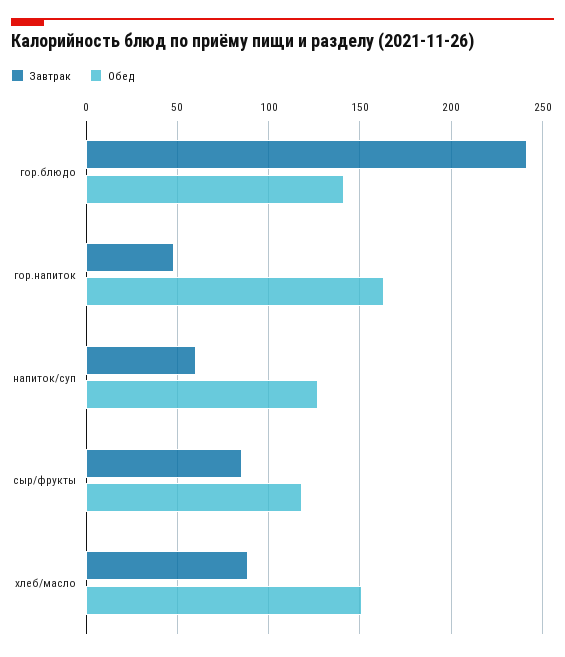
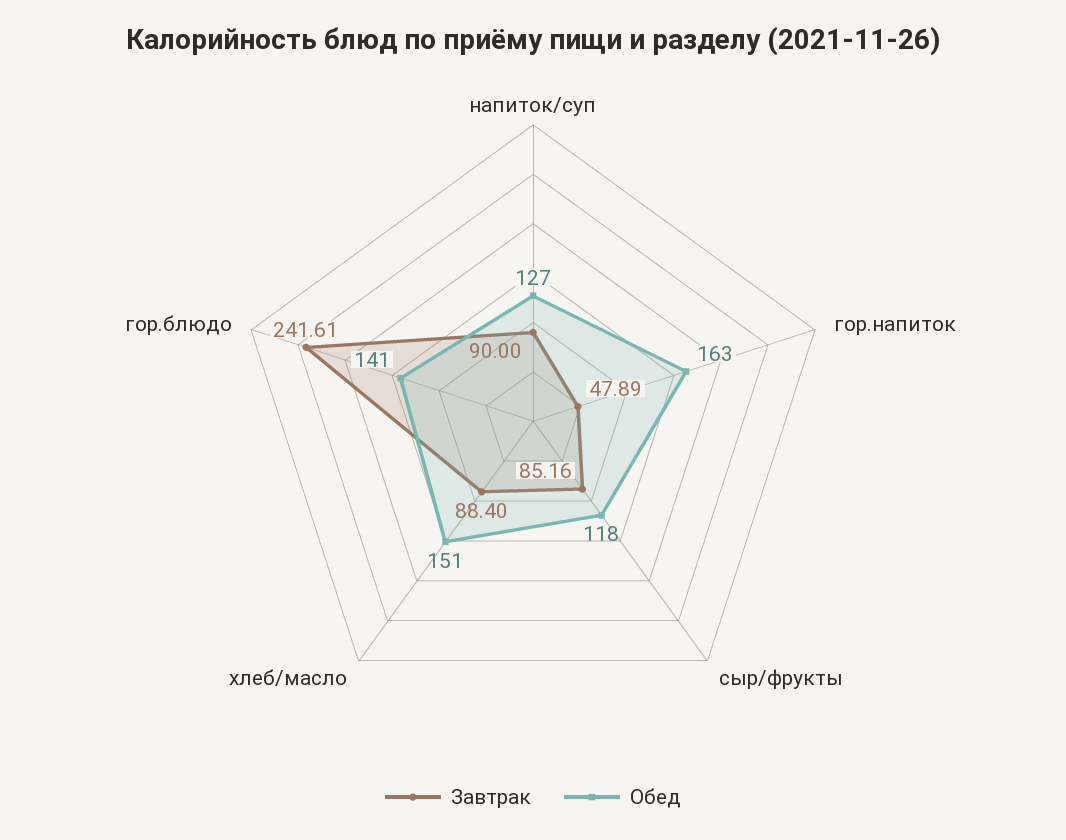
Завтрак, напиток/суп: 60 -> 90

